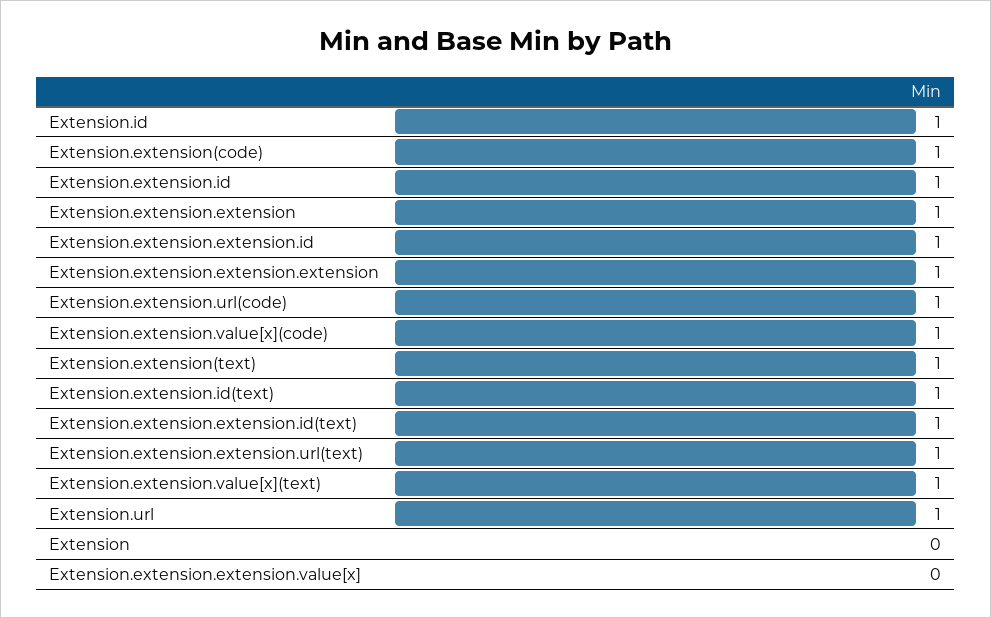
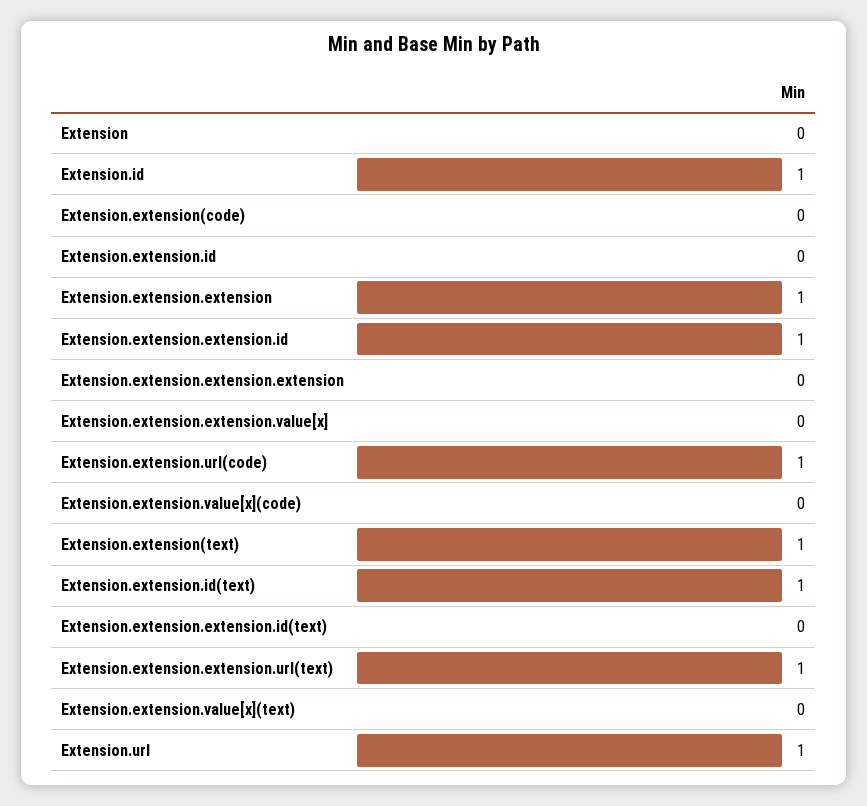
Extension.extension(code): 1 -> 0
Extension.extension.id: 1 -> 0
Extension.extension.extension.extension: 1 -> 0
Extension.extension.value[x](code): 1 -> 0
Extension.extension.extension.id(text): 1 -> 0
Extension.extension.value[x](text): 1 -> 0

